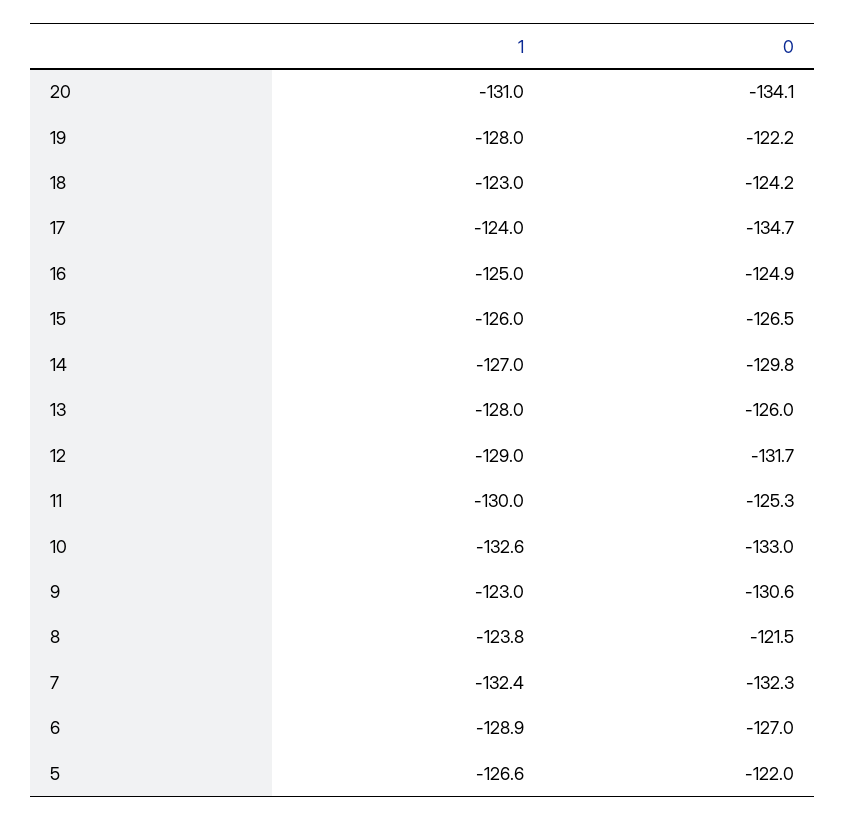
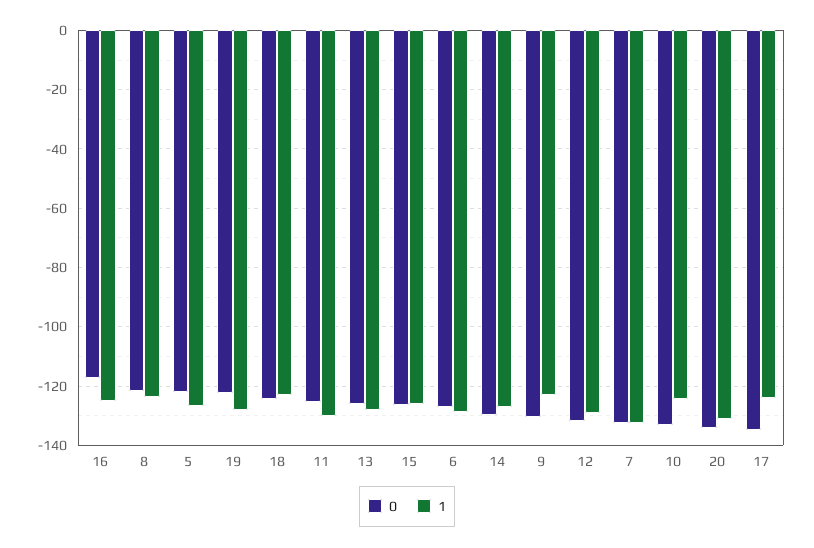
0, 16: -124.9 -> -117.5
1, 10: -132.6 -> -125

